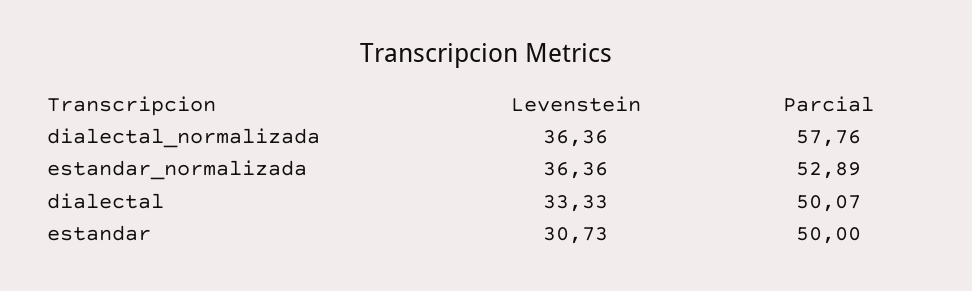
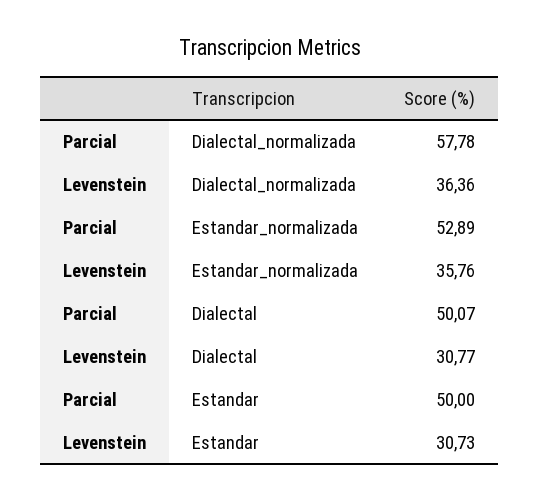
Parcial, dialectal_normalizada: 57.76 -> 57.78
Levenstein, estandar_normalizada: 36.36 -> 35.76
Levenstein, dialectal: 33.33 -> 30.77

